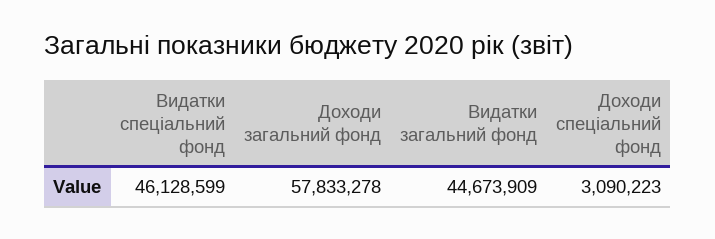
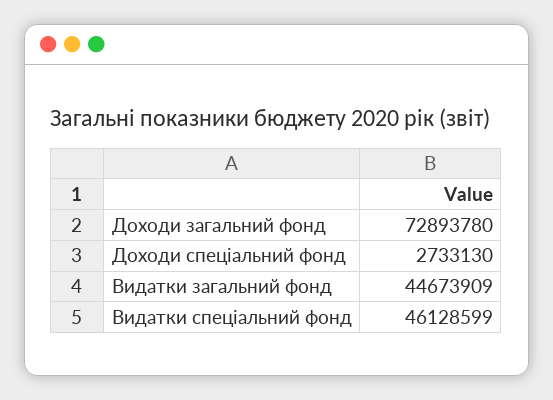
Доходи загальний фонд: 57833278 -> 72893780
Доходи спеціальний фонд: 3090223 -> 2733130

